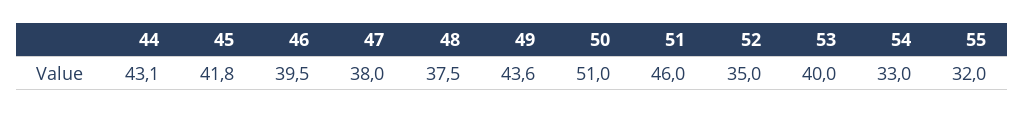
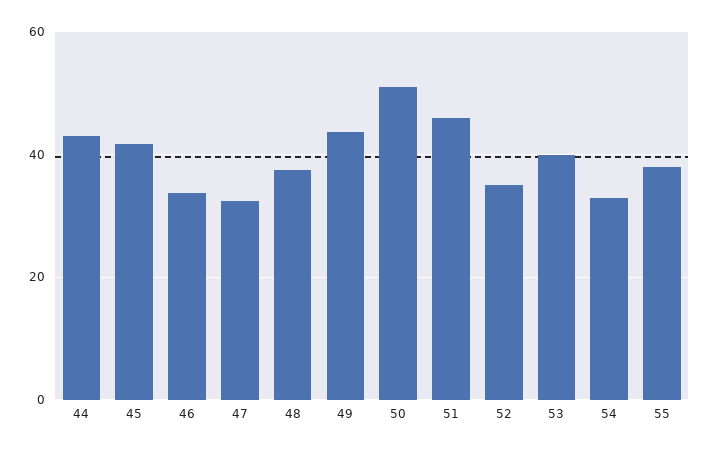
46: 39.5 -> 34
47: 38 -> 32
55: 32 -> 38

